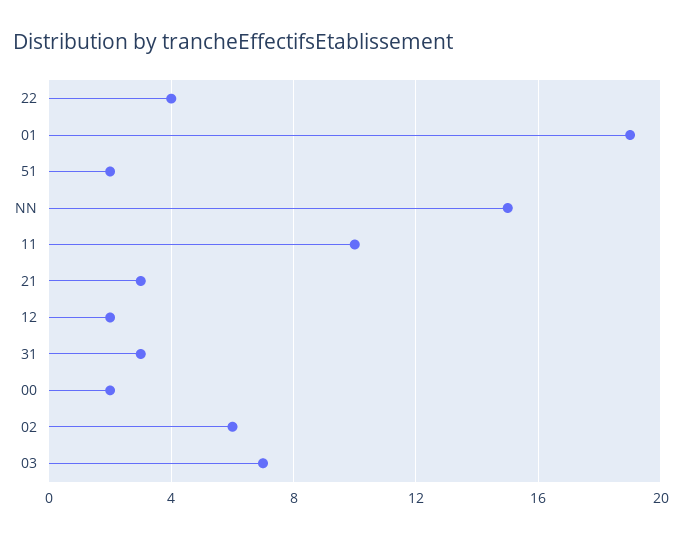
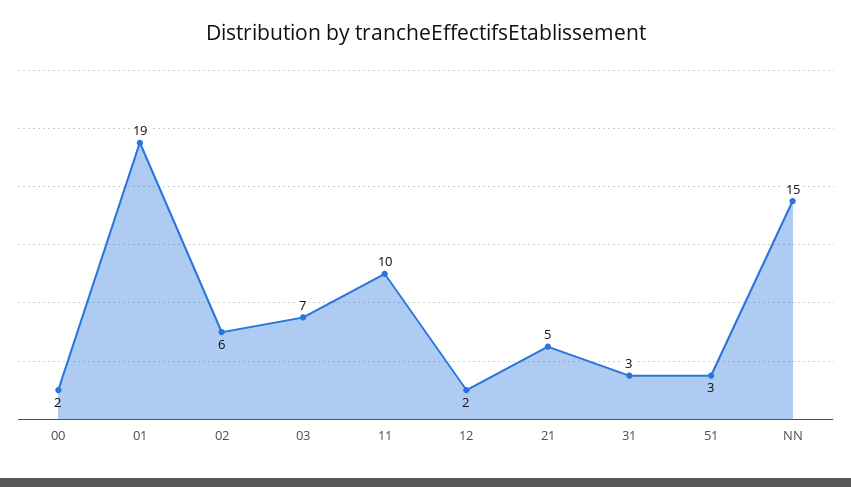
22: 4 -> none
51: 2 -> 3
21: 3 -> 5

